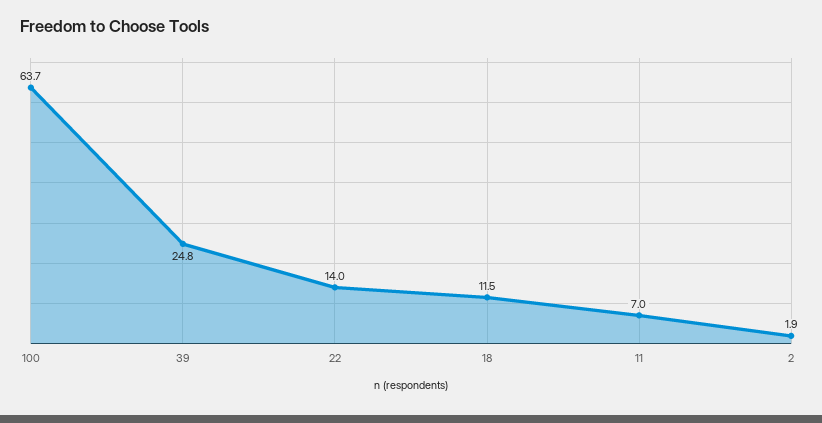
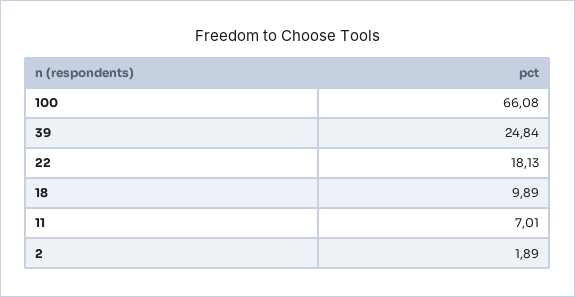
100: 63.7 -> 66.08
22: 14 -> 18.13
18: 11.5 -> 9.89

